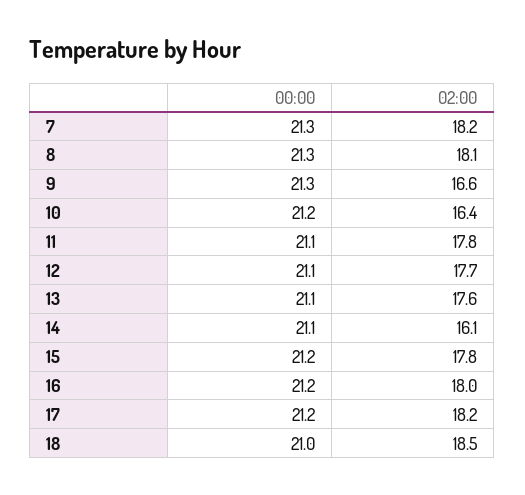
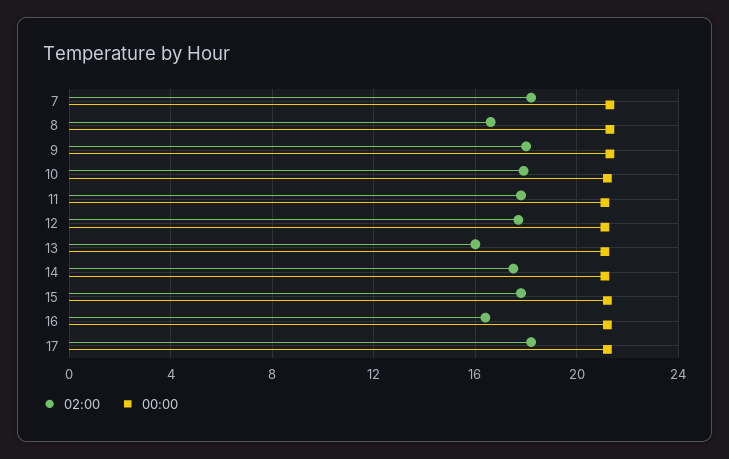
02:00, 8: 18.1 -> 16.5
02:00, 9: 16.6 -> 18
02:00, 10: 16.4 -> 18
02:00, 13: 17.6 -> 16
02:00, 14: 16.1 -> 17.5
02:00, 16: 18 -> 16.5
00:00, 18: 21 -> none
02:00, 18: 18.5 -> none

